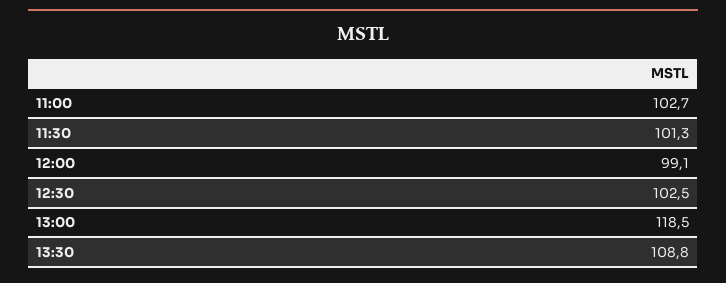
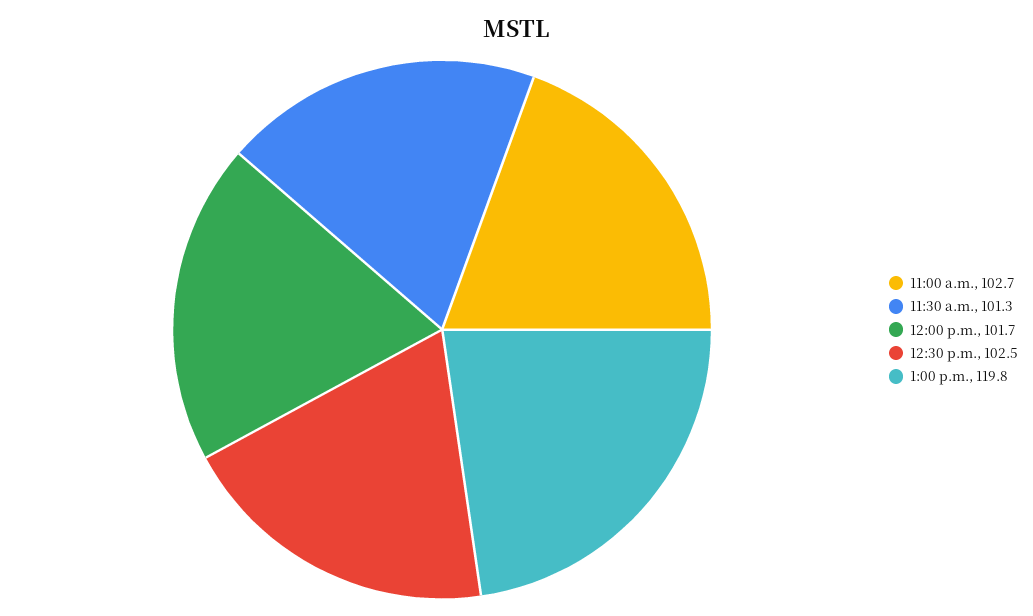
12:00: 99.1 -> 101.7
13:00: 118.5 -> 119.8
13:30: 108.8 -> none

